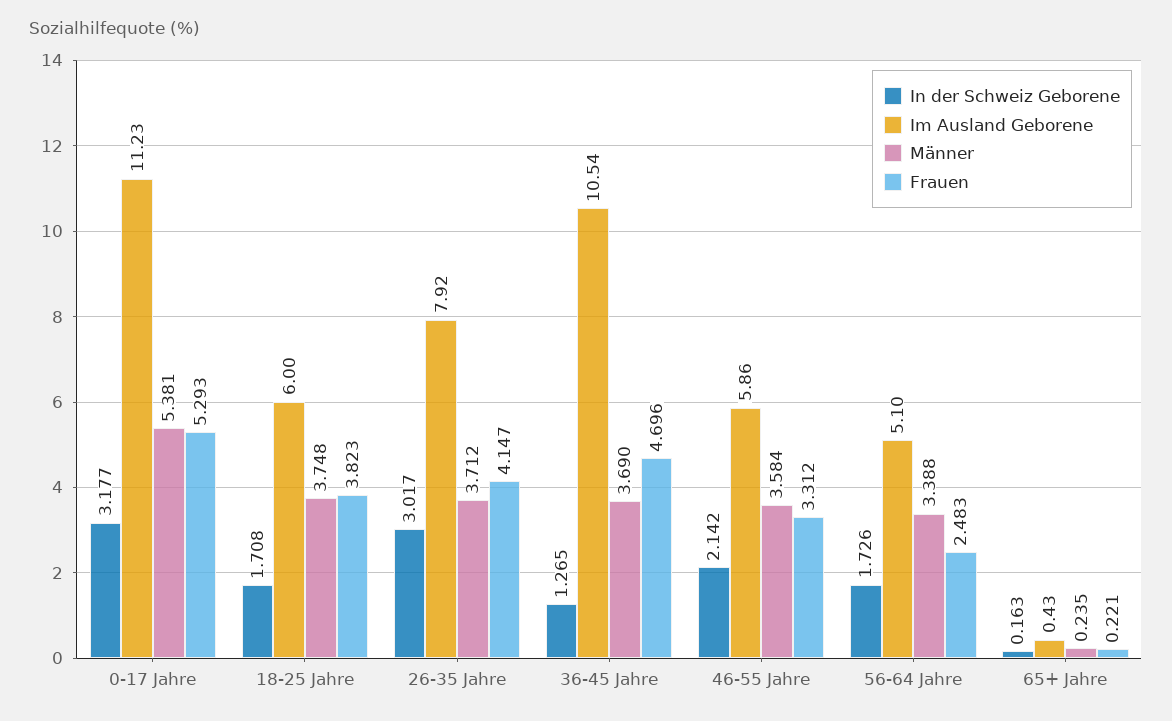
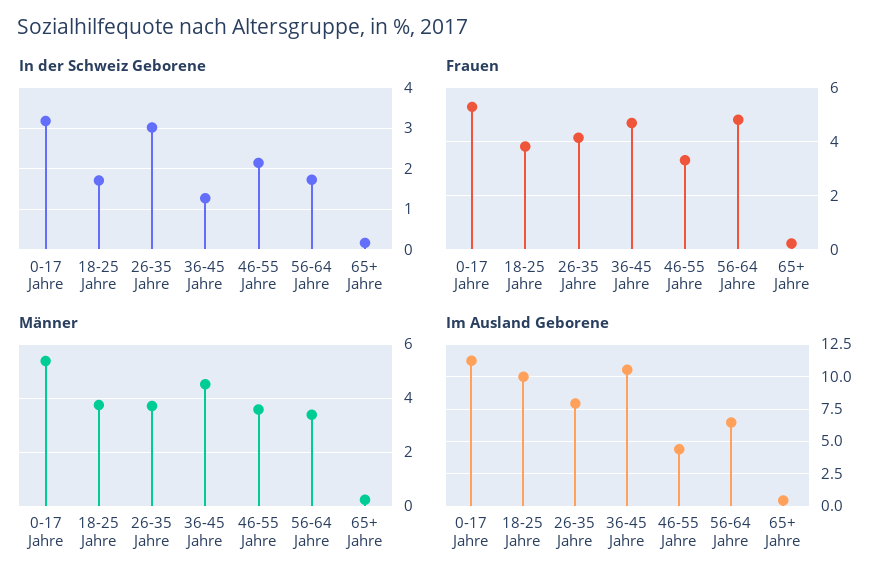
Im Ausland Geborene, 18-25 Jahre: 6 -> 10
Männer, 36-45 Jahre: 3.69 -> 4.5
Im Ausland Geborene, 46-55 Jahre: 5.86 -> 4.5
Im Ausland Geborene, 56-64 Jahre: 5.1 -> 6.5
Frauen, 56-64 Jahre: 2.483 -> 4.75

